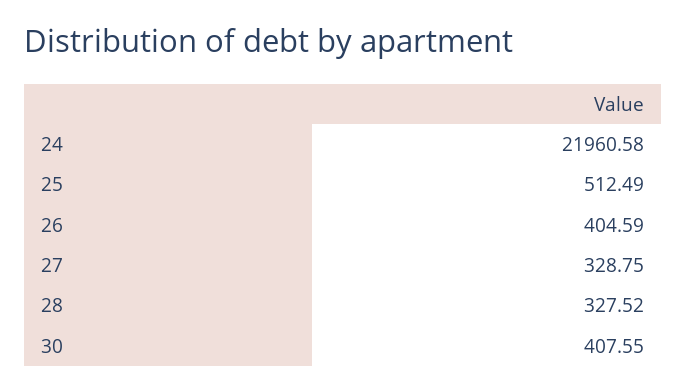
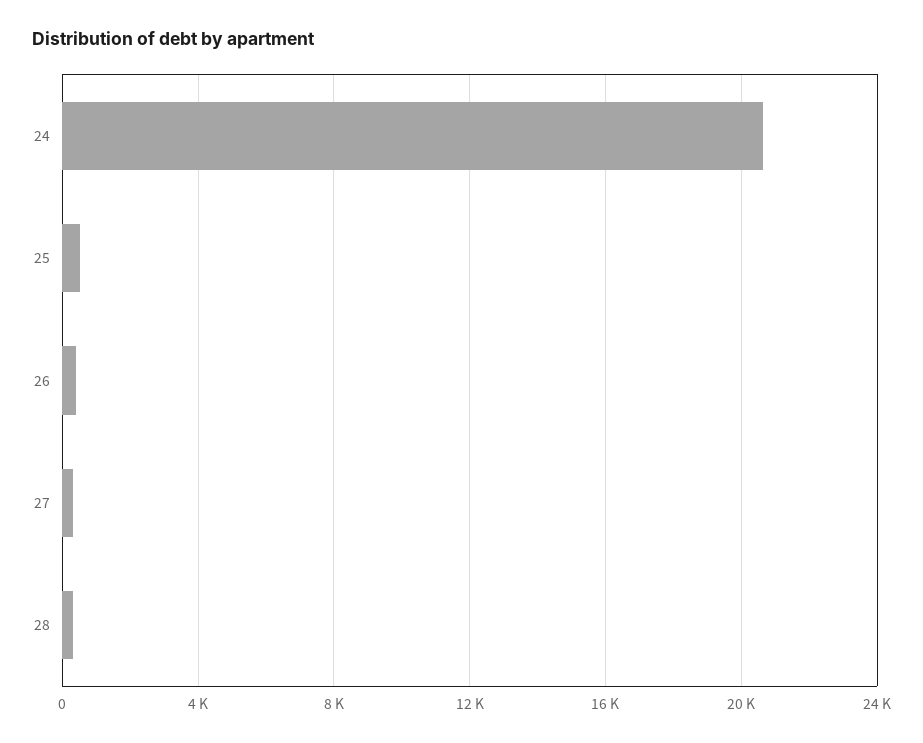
24: 21960.58 -> 20500
30: 407.55 -> none

